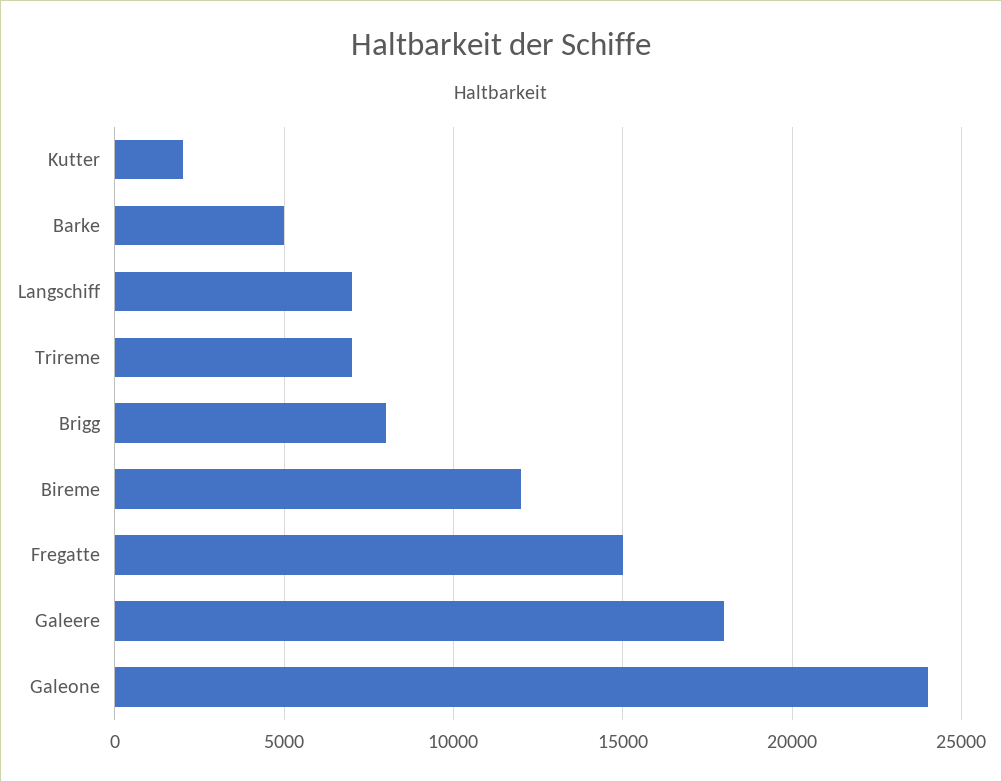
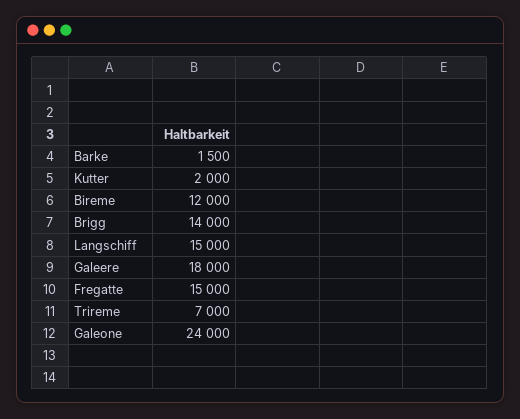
Barke: 5000 -> 1500
Langschiff: 7000 -> 15000
Brigg: 8000 -> 14000

